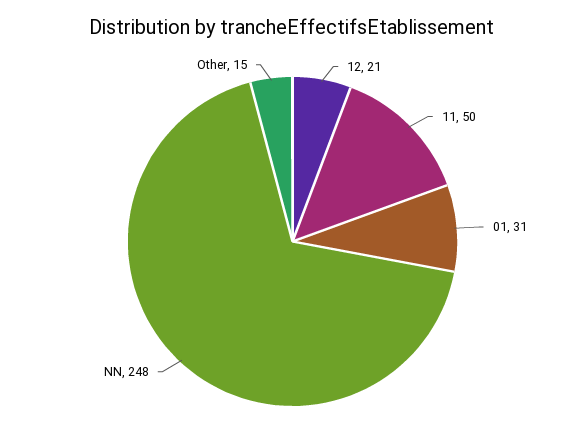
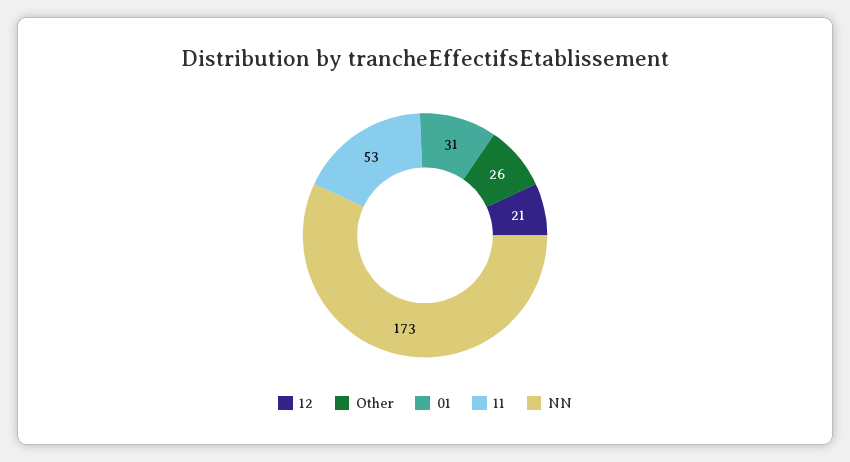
11: 50 -> 53
NN: 248 -> 173
Other: 15 -> 26

